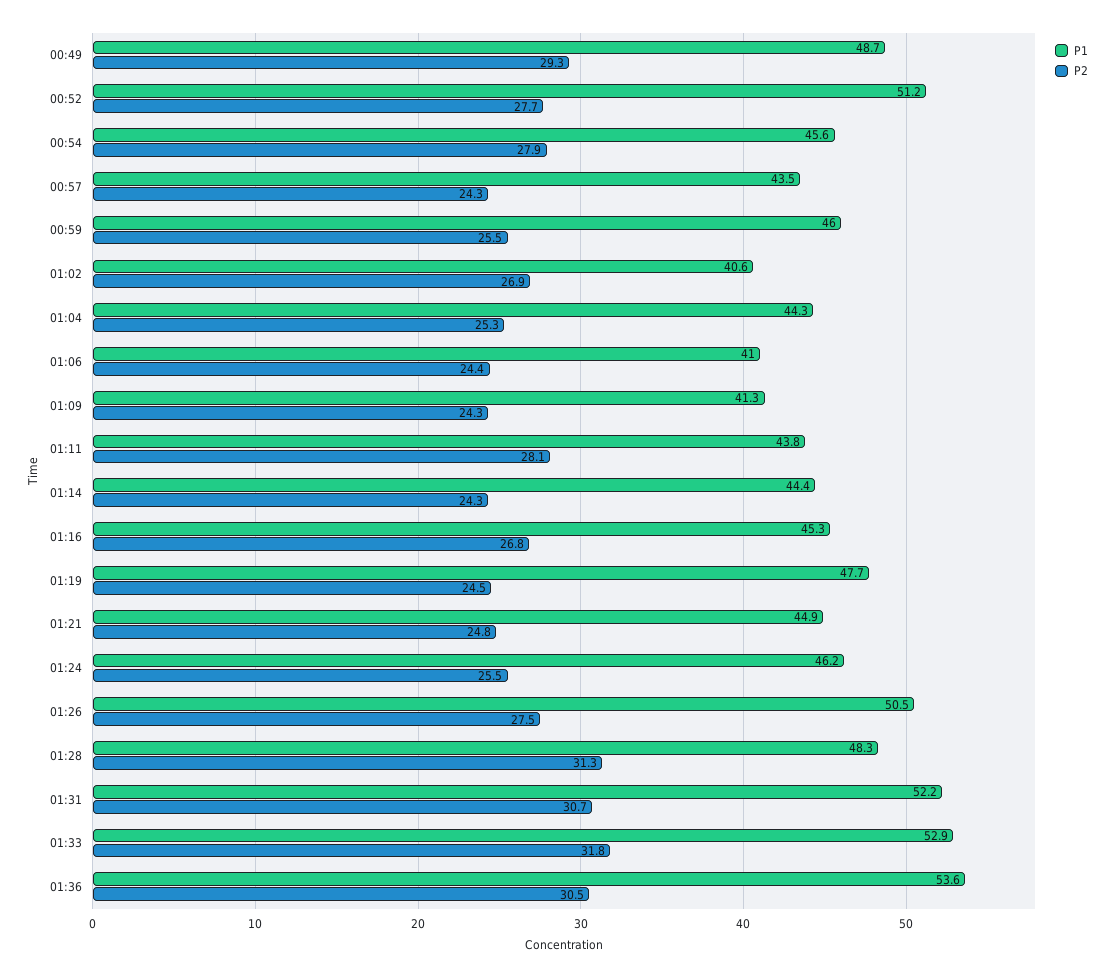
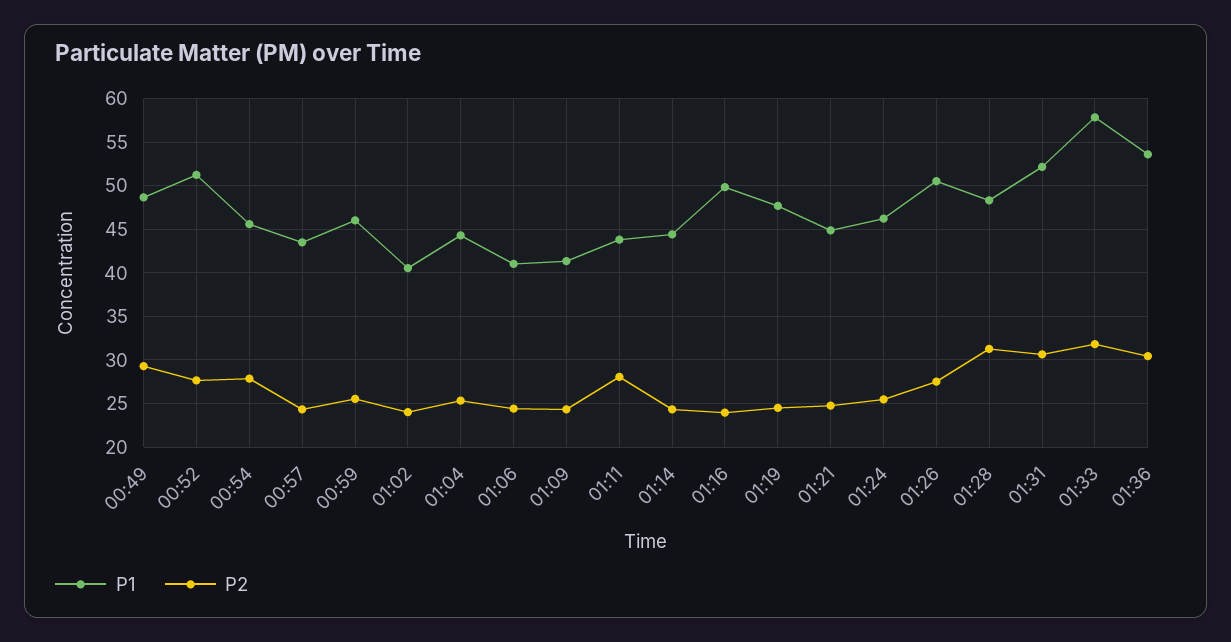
P2, 01:02: 26.9 -> 24
P1, 01:16: 45.3 -> 50
P2, 01:16: 26.8 -> 24
P1, 01:33: 52.9 -> 58

